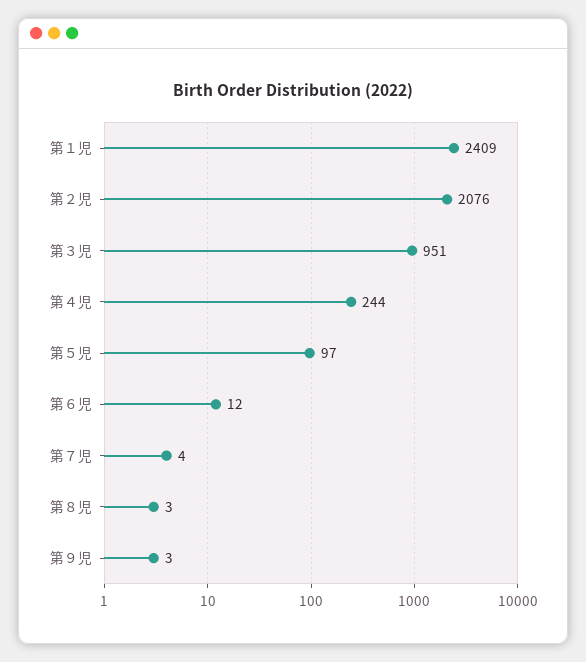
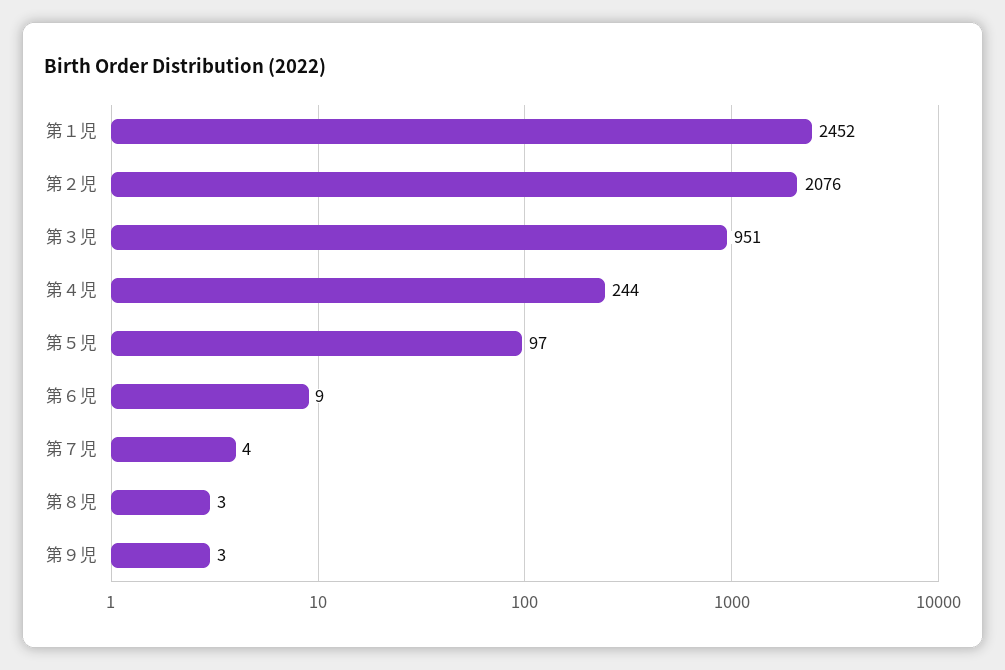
第１児: 2409 -> 2452
第６児: 12 -> 9

